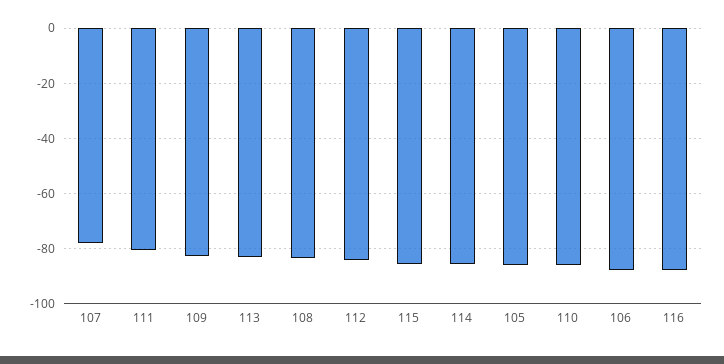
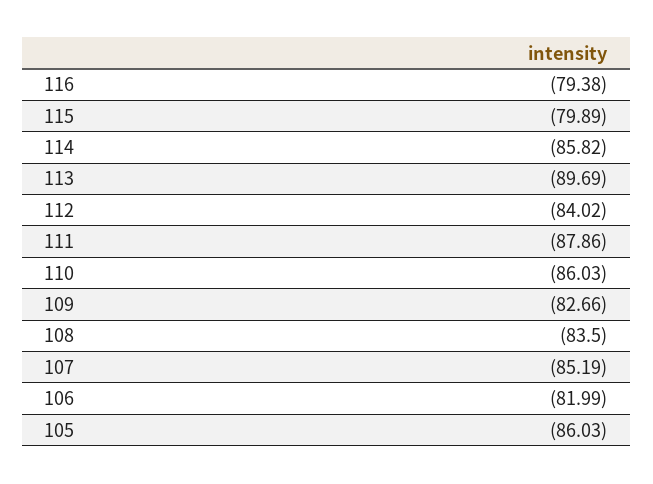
107: -77.5 -> -85.19
111: -80 -> -87.86
113: -82.5 -> -89.69
115: -85 -> -79.89
106: -87.5 -> -81.99
116: -87.5 -> -79.38

